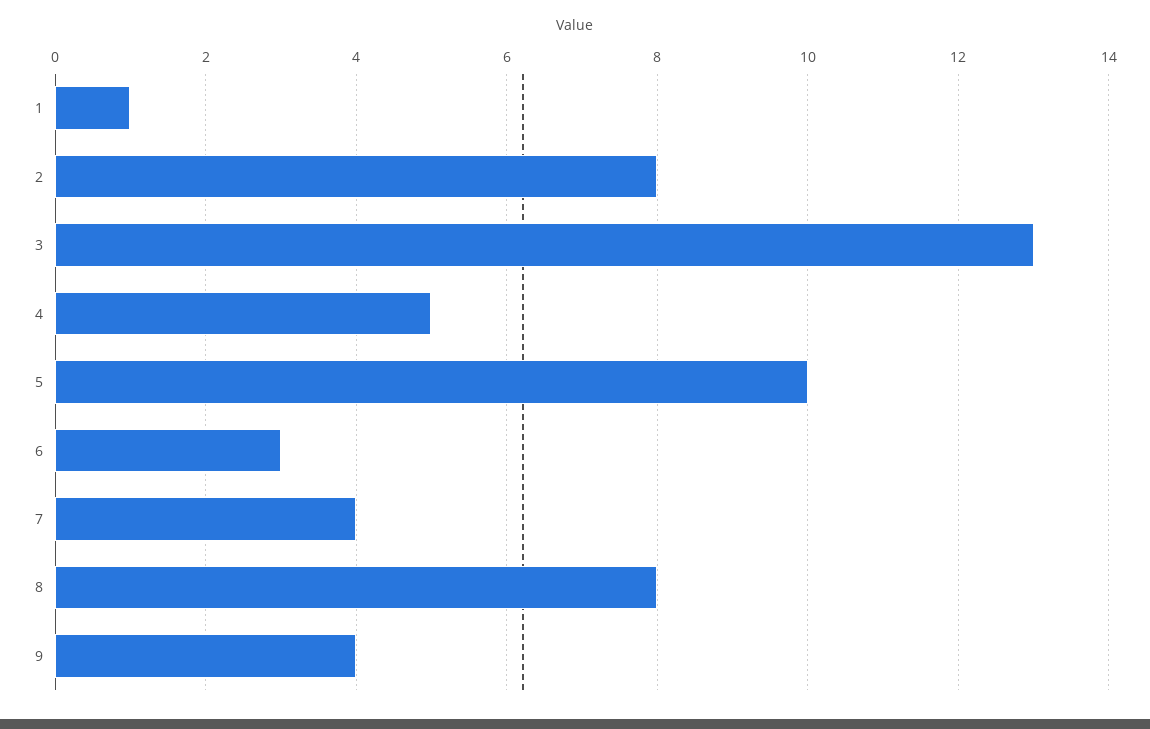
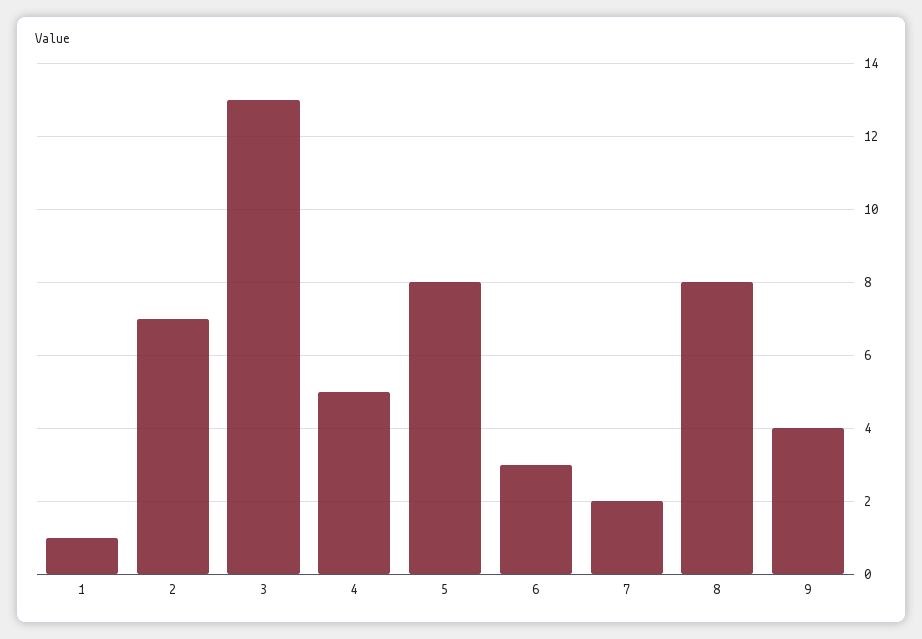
2: 8 -> 7
5: 10 -> 8
7: 4 -> 2

